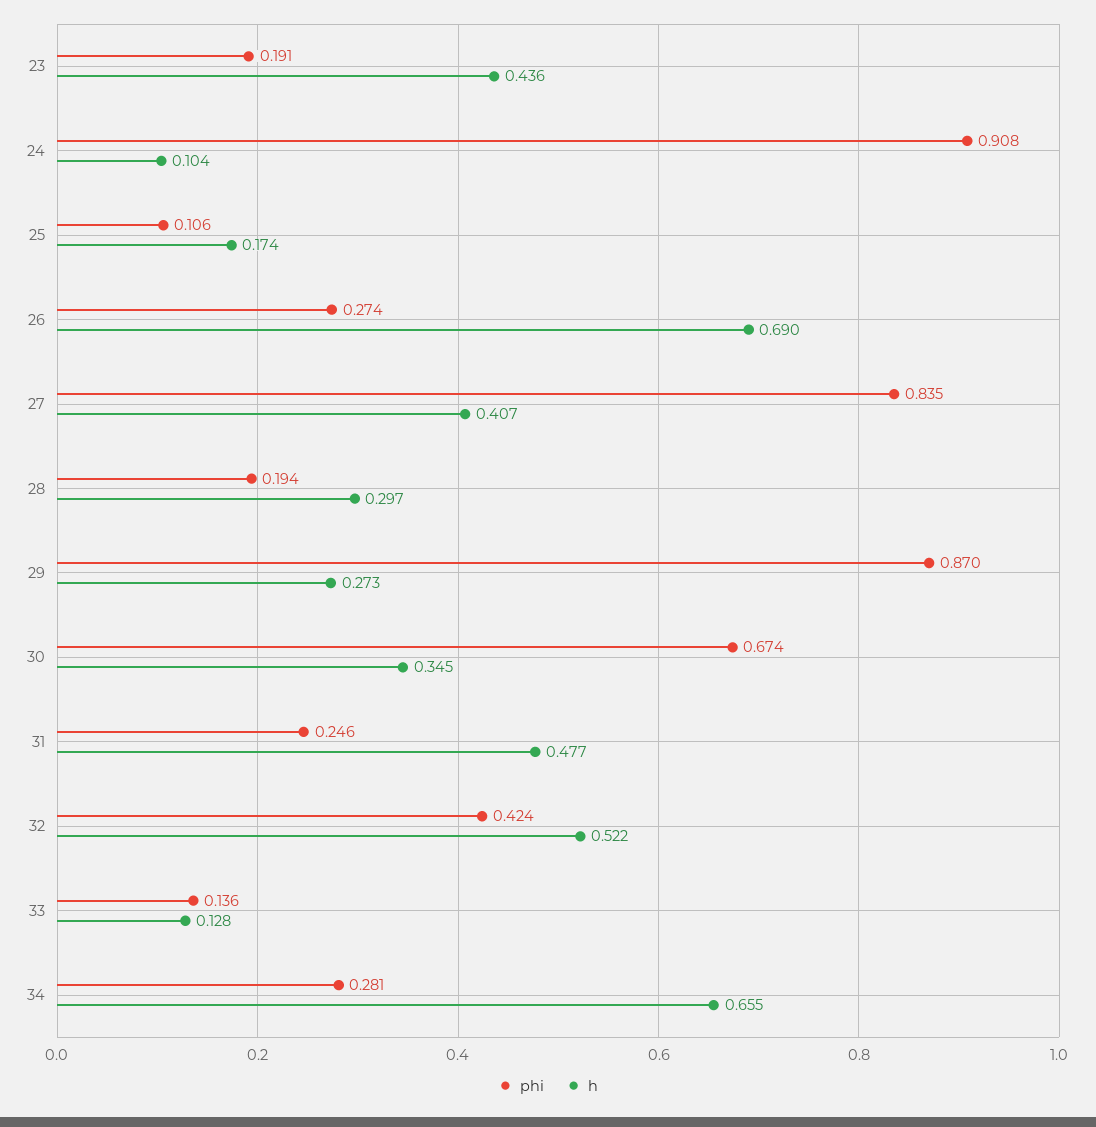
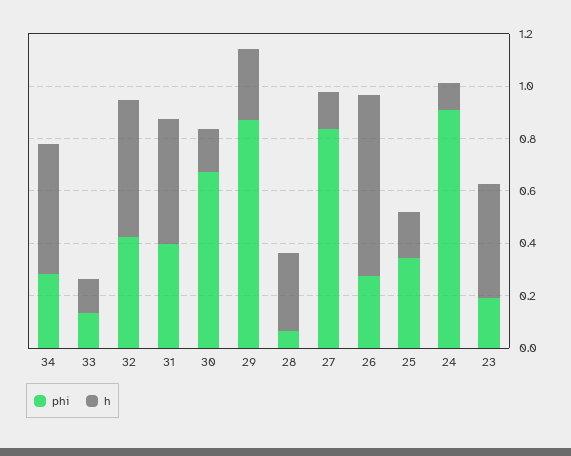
phi, 25: 0.106 -> 0.35
h, 27: 0.407 -> 0.15
phi, 28: 0.194 -> 0.05
h, 30: 0.345 -> 0.15
phi, 31: 0.246 -> 0.4
h, 34: 0.655 -> 0.5

